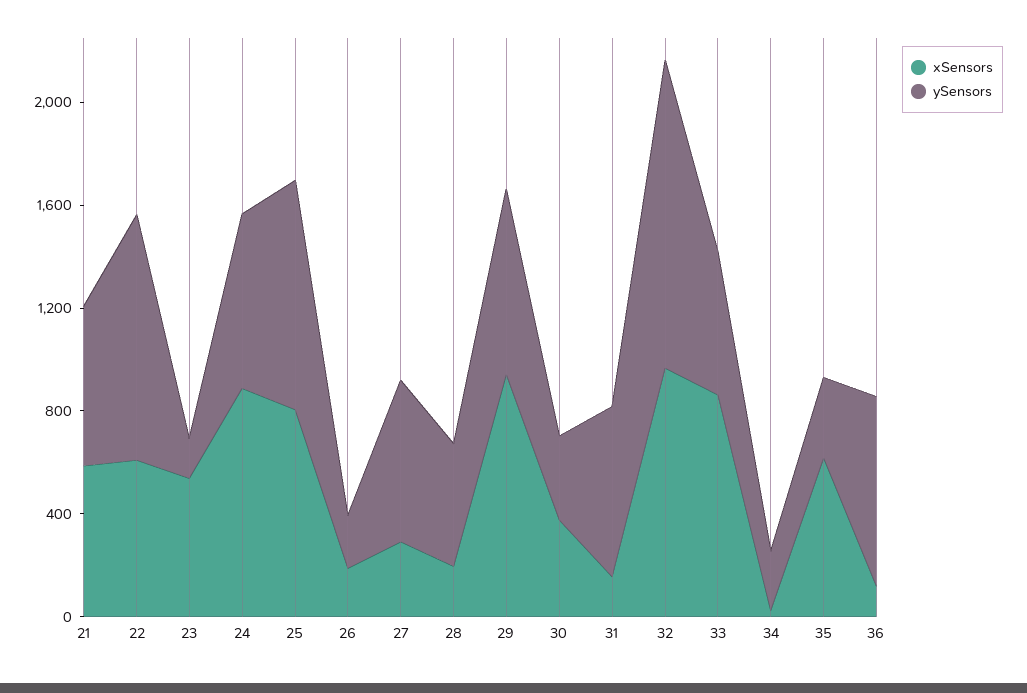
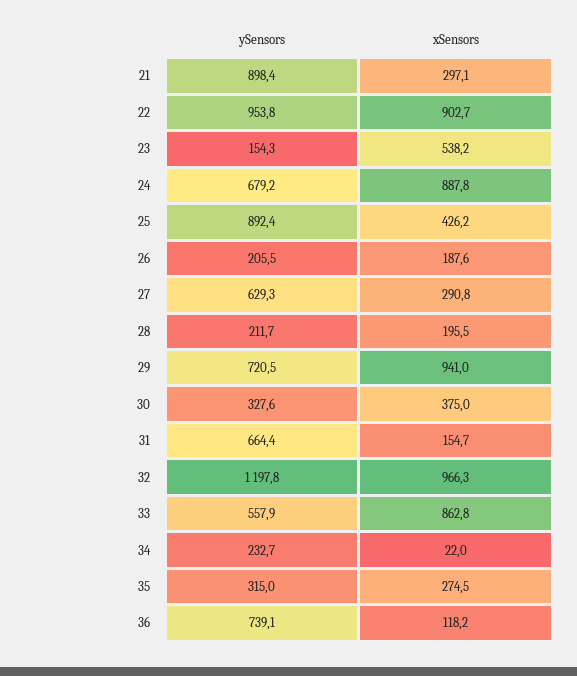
xSensors, 21: 600 -> 297.1
ySensors, 21: 600 -> 898.4
xSensors, 22: 600 -> 902.7
xSensors, 25: 800 -> 426.2
ySensors, 28: 500 -> 211.7
xSensors, 35: 600 -> 274.5

